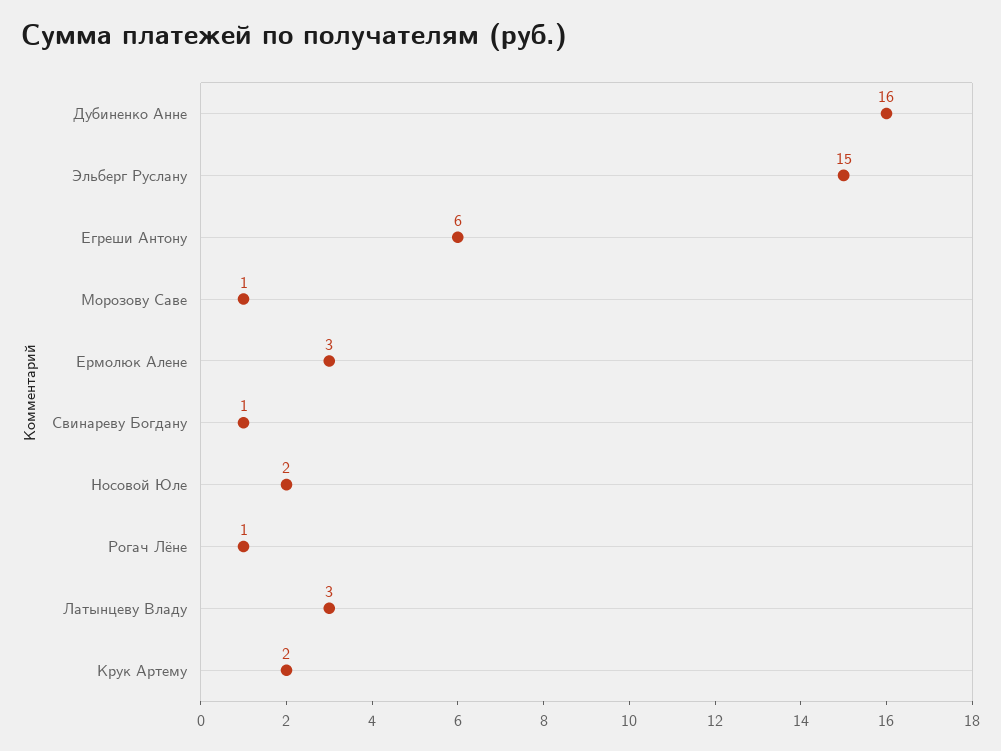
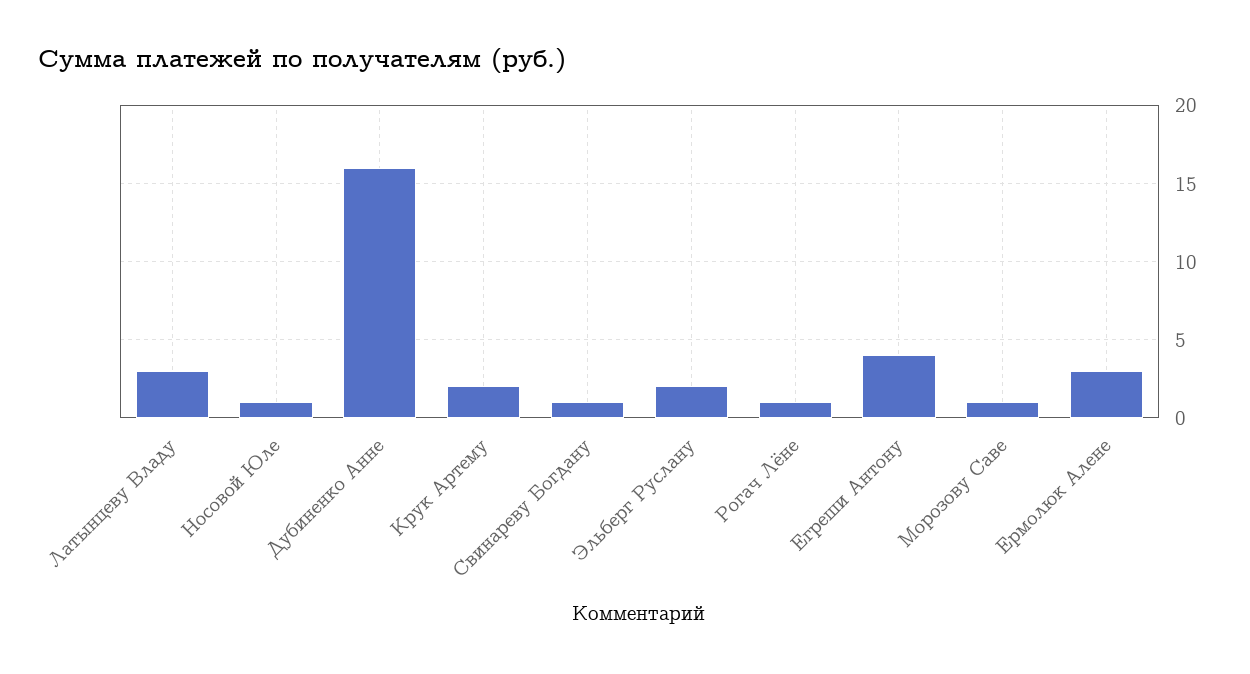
Эльберг Руслану: 15 -> 2
Егреши Антону: 6 -> 4
Носовой Юле: 2 -> 1

